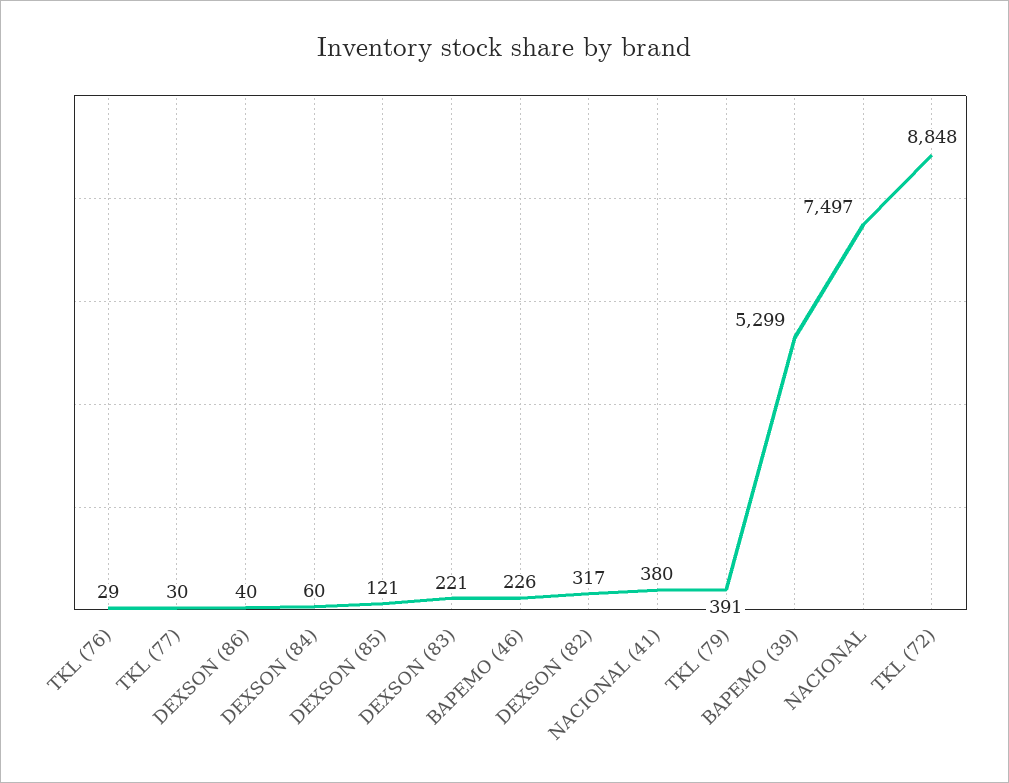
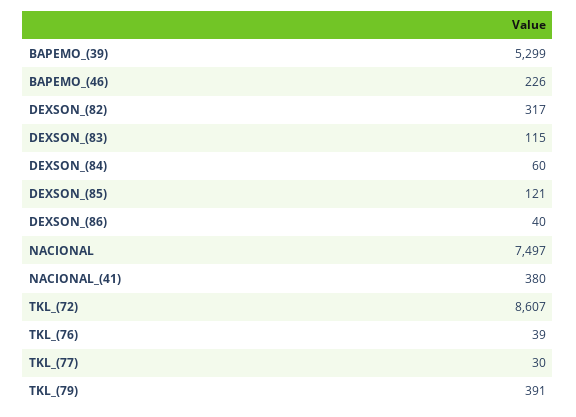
TKL (76): 29 -> 39
DEXSON (83): 221 -> 115
TKL (72): 8848 -> 8607

